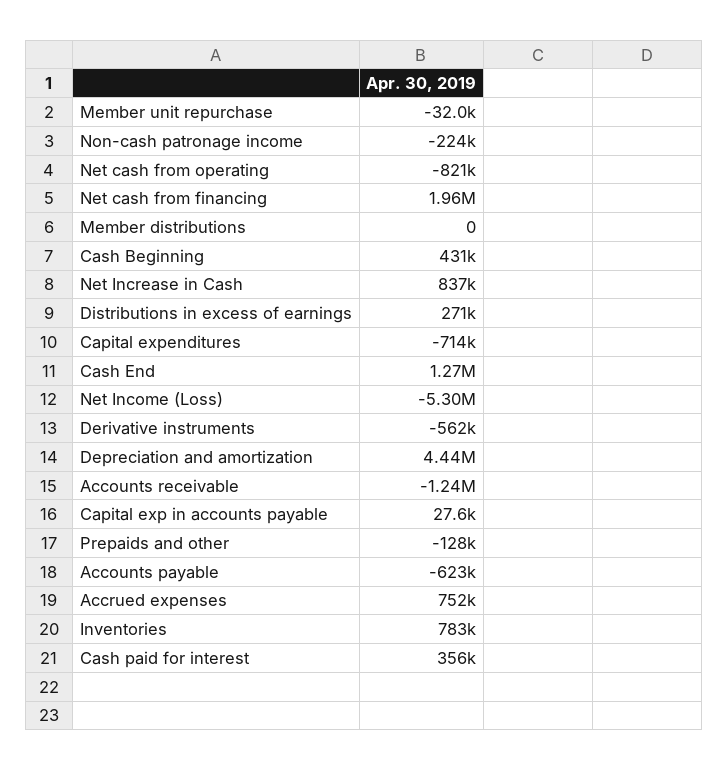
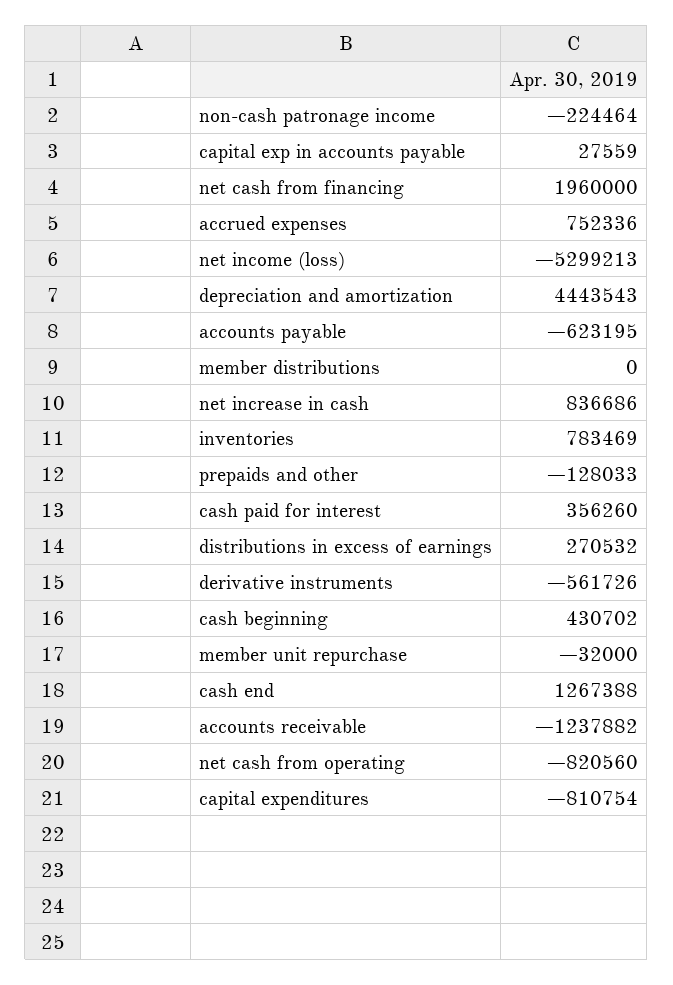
Capital expenditures: -714000 -> -810754

